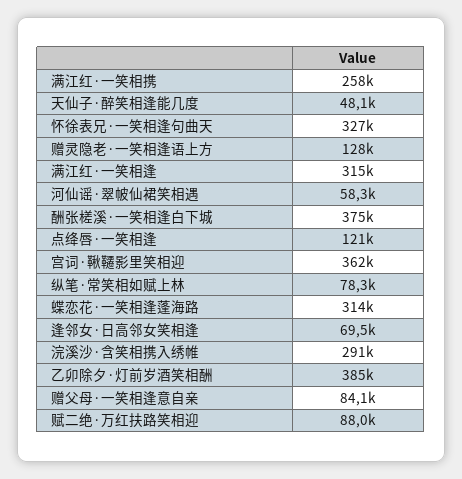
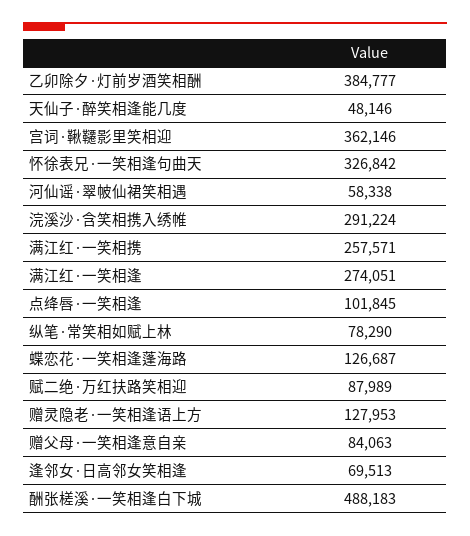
满江红·一笑相逢: 315000 -> 274051
酬张槎溪·一笑相逢白下城: 375000 -> 488183
点绛唇·一笑相逢: 121000 -> 101845
蝶恋花·一笑相逢蓬海路: 314000 -> 126687

